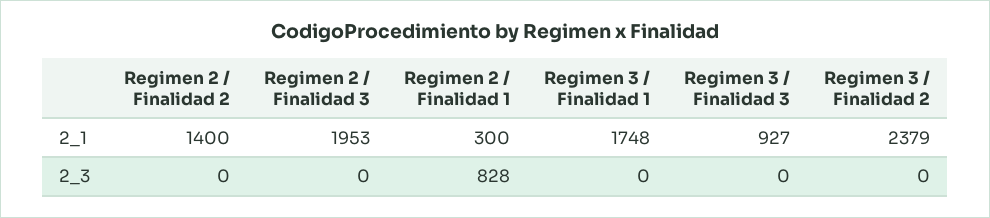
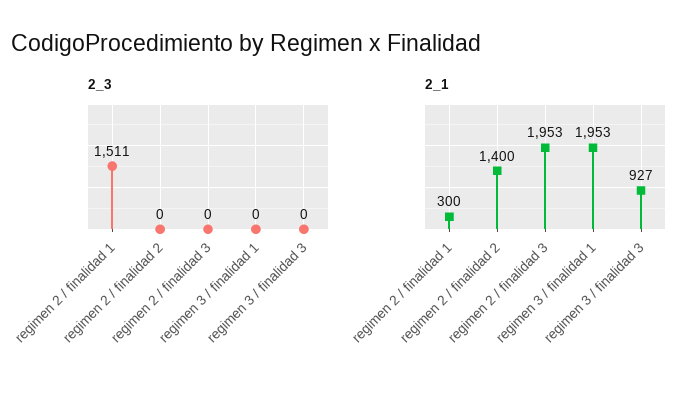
2_1, Regimen 3 / Finalidad 1: 1748 -> 1953
2_1, Regimen 3 / Finalidad 2: 2379 -> none
2_3, Regimen 2 / Finalidad 1: 828 -> 1511
2_3, Regimen 3 / Finalidad 2: 0 -> none

